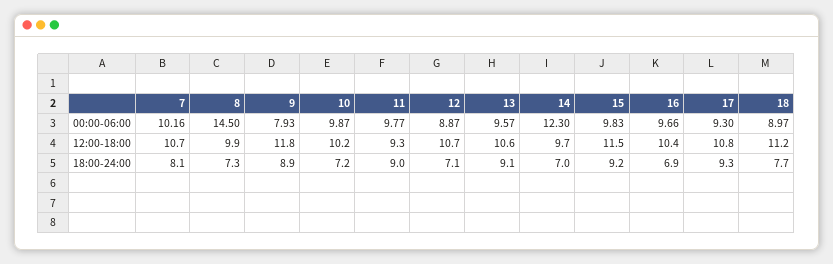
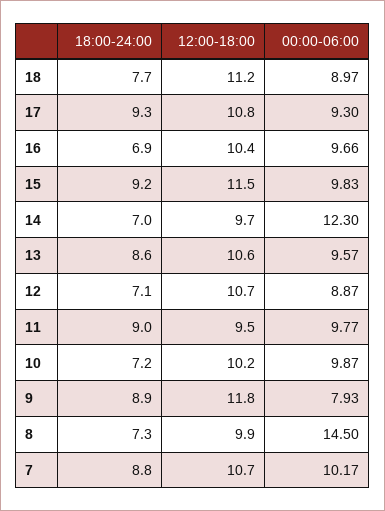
7, 00:00-06:00: 10.16 -> 10.17
11, 12:00-18:00: 9.3 -> 9.5
7, 18:00-24:00: 8.1 -> 8.8
13, 18:00-24:00: 9.1 -> 8.6

